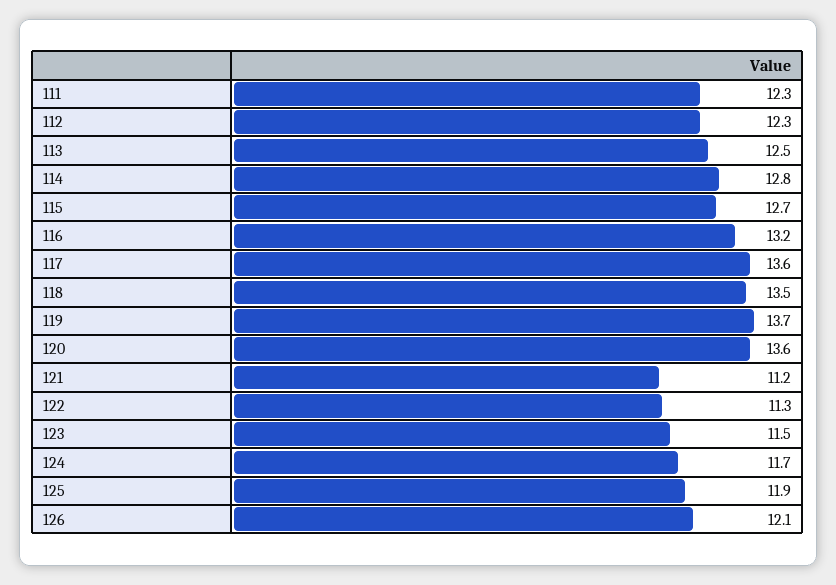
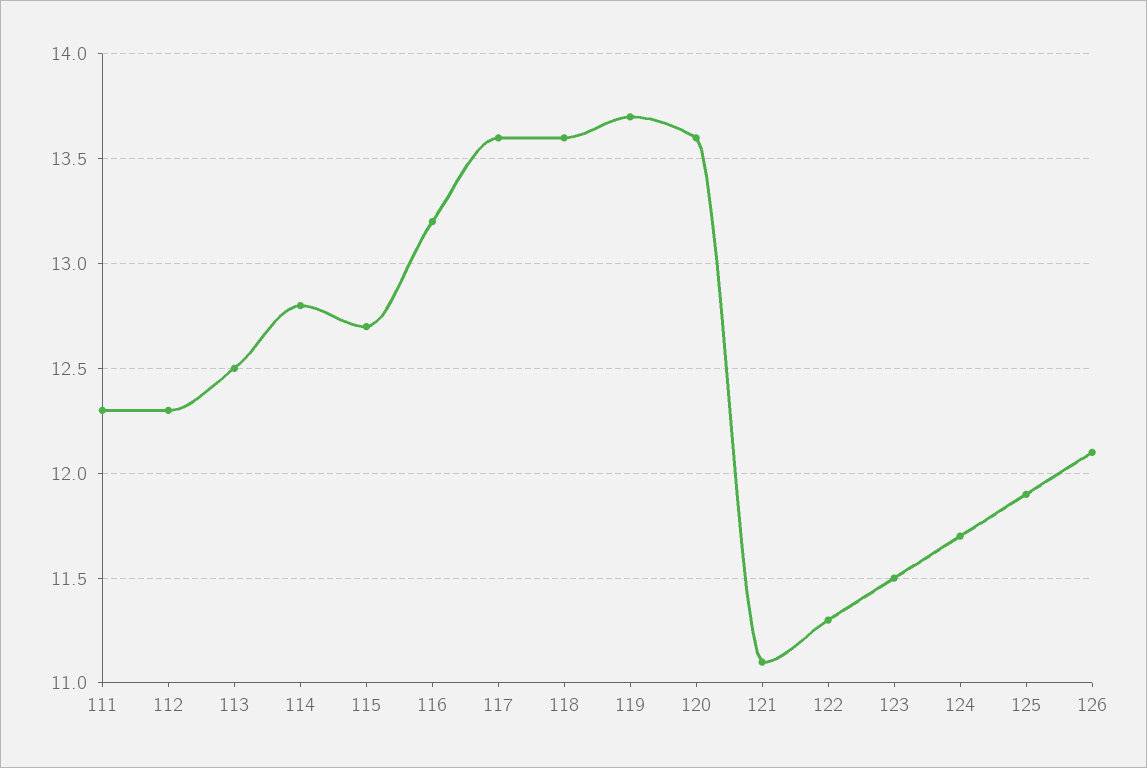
118: 13.5 -> 13.6
121: 11.2 -> 11.1

